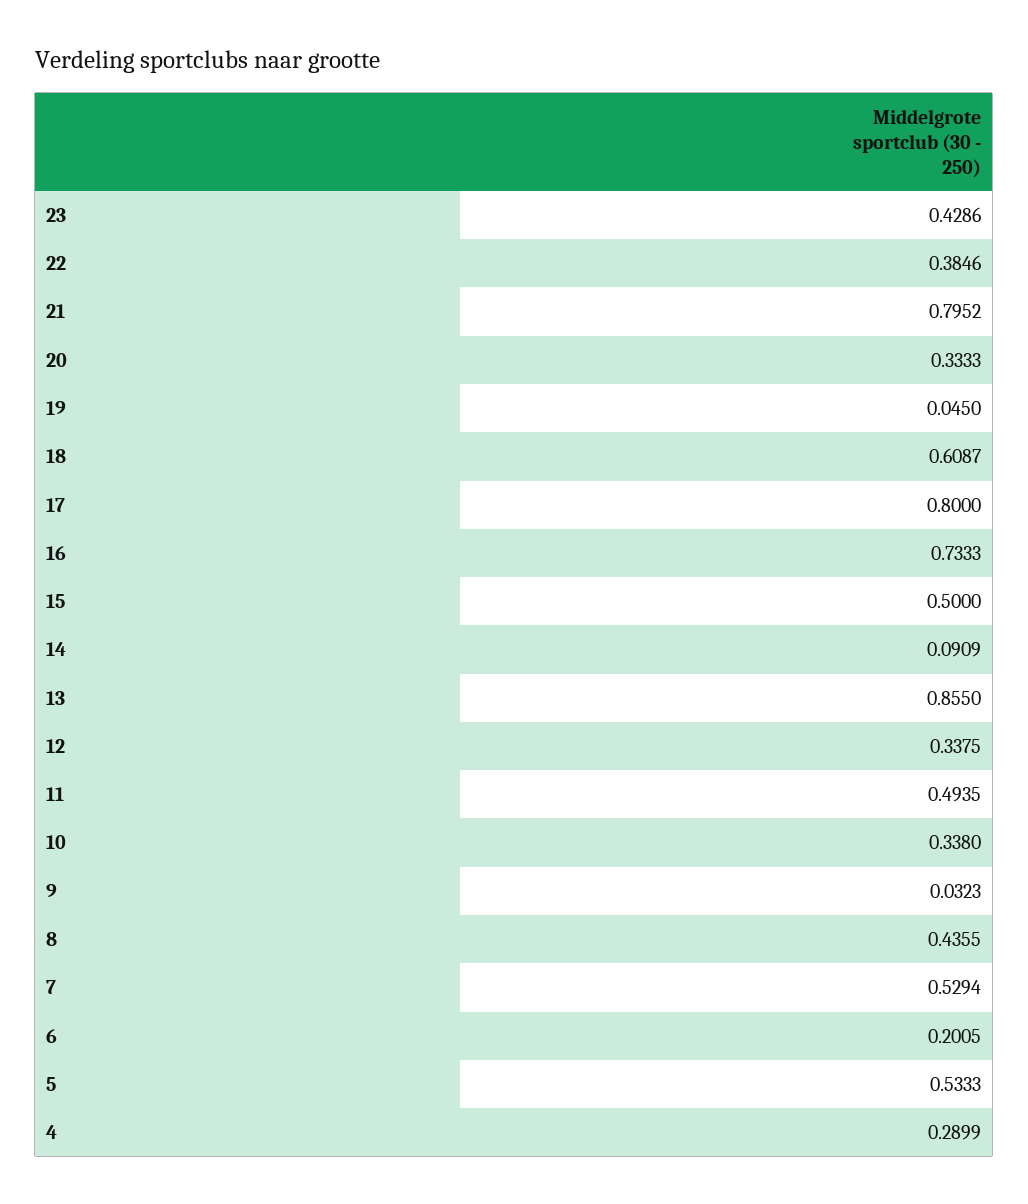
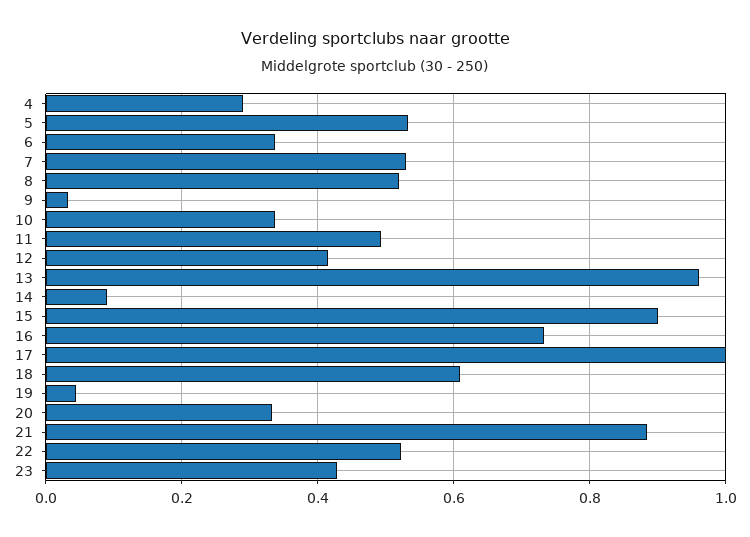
22: 0.3846 -> 0.52
21: 0.7952 -> 0.88
17: 0.8 -> 1
15: 0.5 -> 0.9
13: 0.855 -> 0.96
12: 0.3375 -> 0.42
8: 0.4355 -> 0.52
6: 0.2005 -> 0.34

